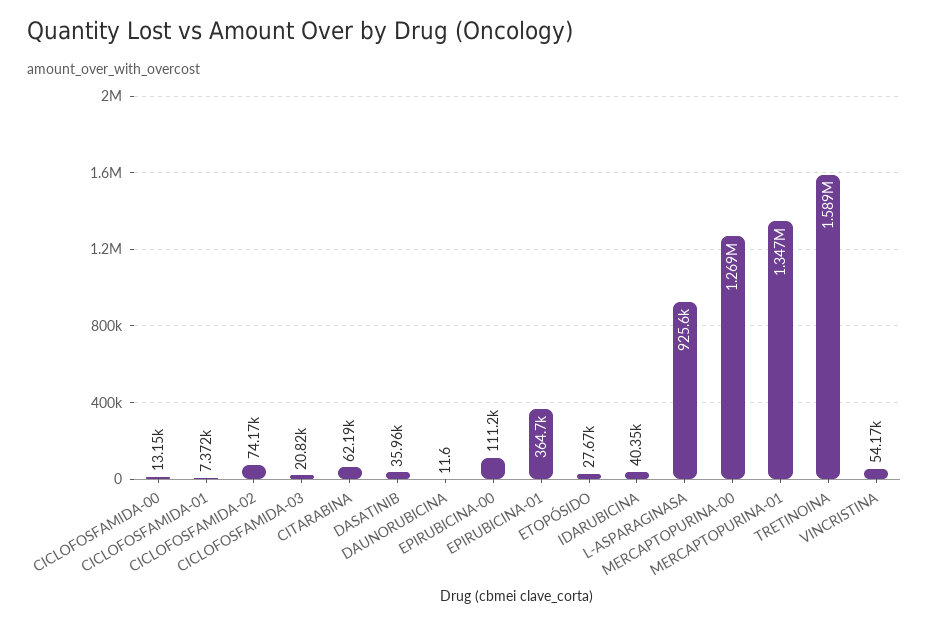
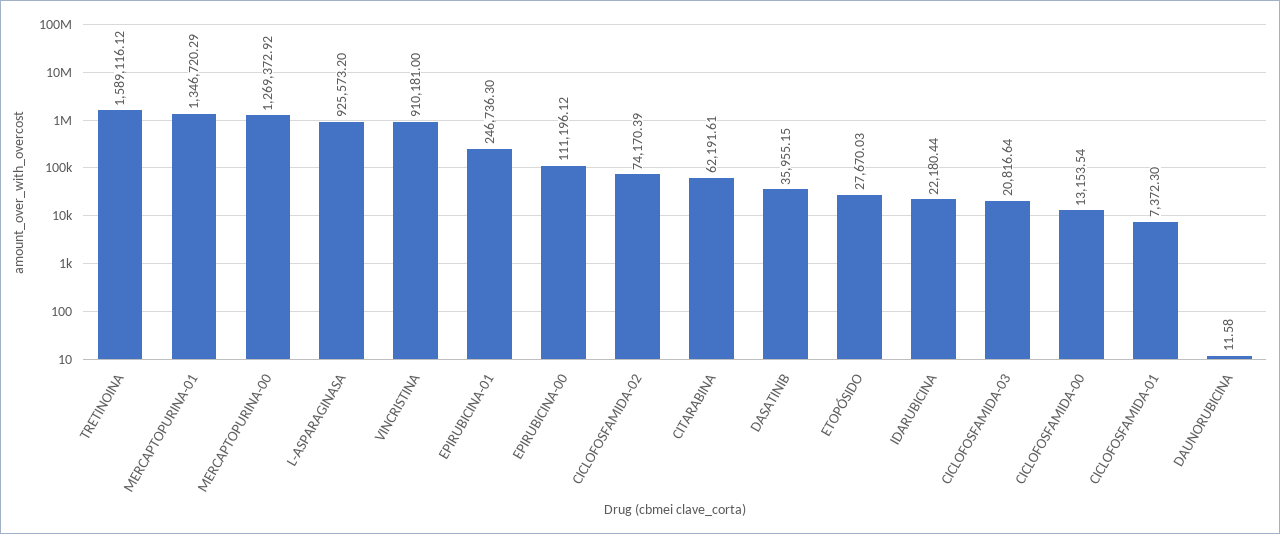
EPIRUBICINA-01: 364700 -> 246736.3
IDARUBICINA: 40350 -> 22180.44
VINCRISTINA: 54170 -> 910181

